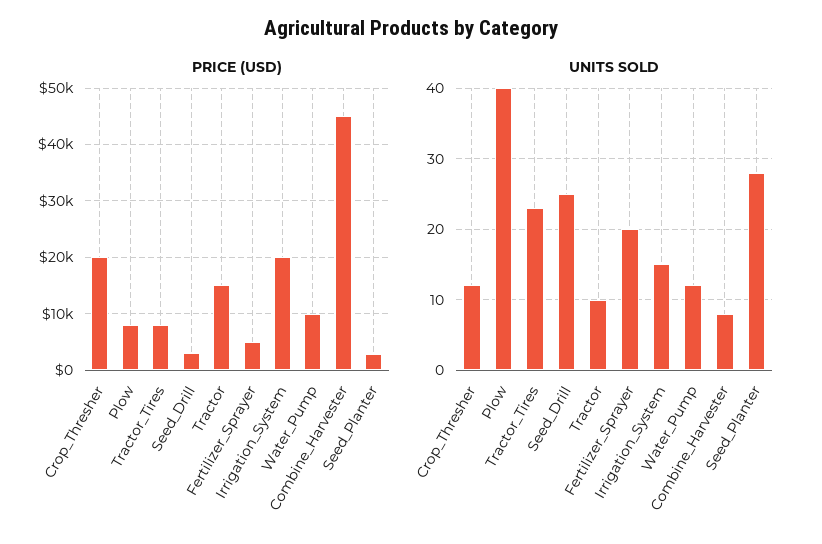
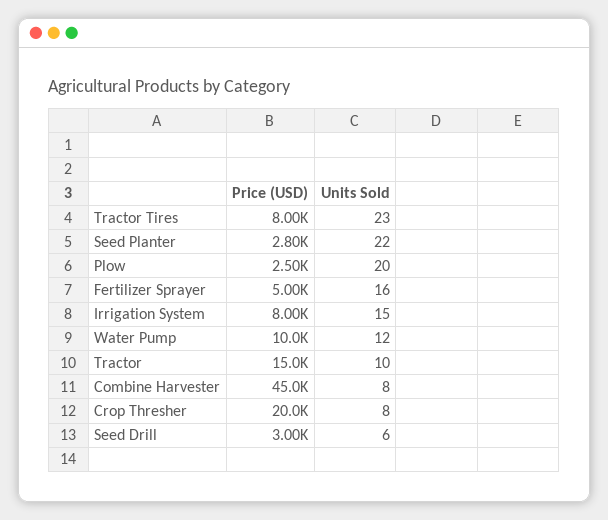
PRICE (USD), Plow: 8000 -> 2500
PRICE (USD), Irrigation_System: 20000 -> 8000
UNITS SOLD, Crop_Thresher: 12 -> 8
UNITS SOLD, Plow: 40 -> 20
UNITS SOLD, Seed_Drill: 25 -> 6
UNITS SOLD, Fertilizer_Sprayer: 20 -> 16
UNITS SOLD, Seed_Planter: 28 -> 22

